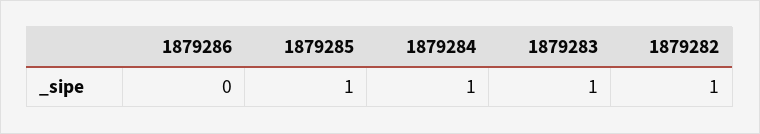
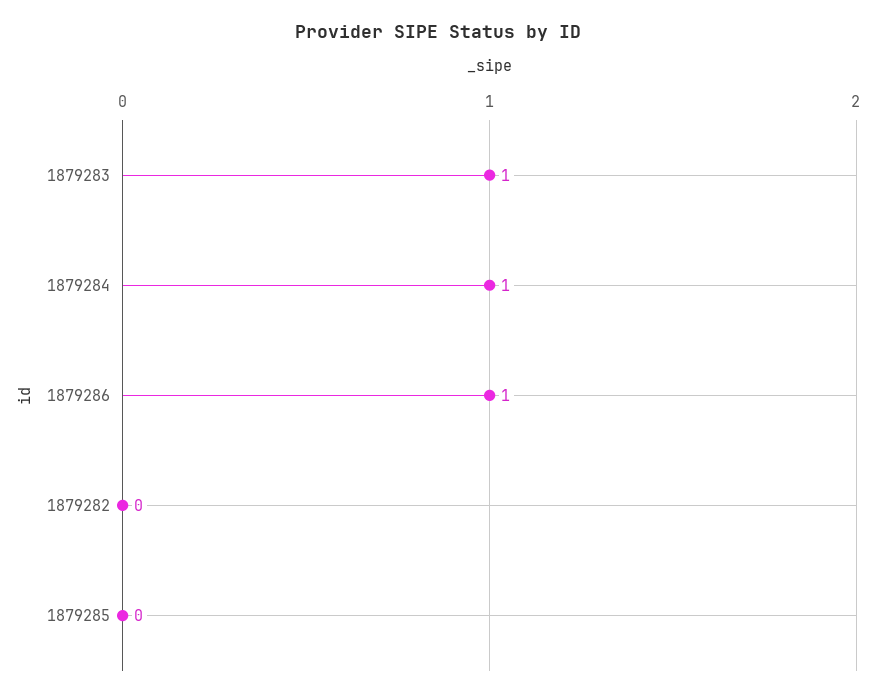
1879286: 0 -> 1
1879285: 1 -> 0
1879282: 1 -> 0

